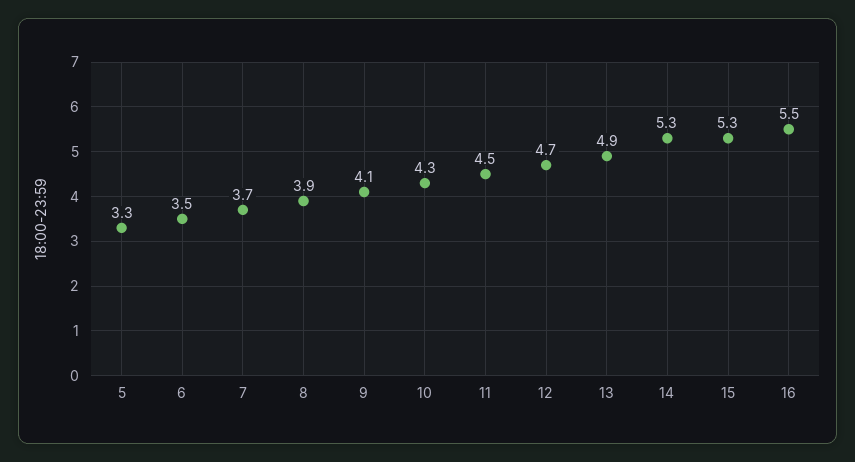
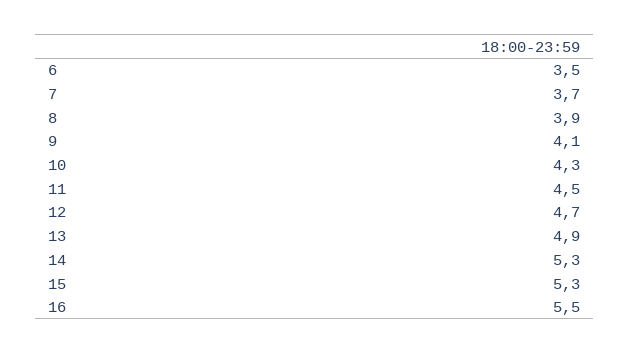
5: 3.3 -> none

